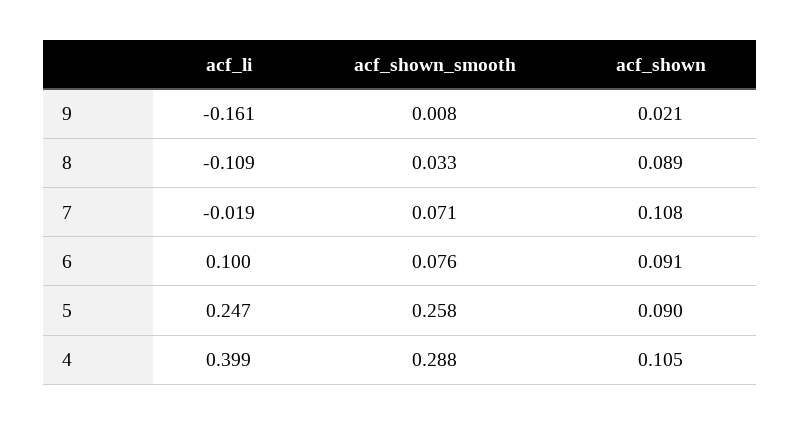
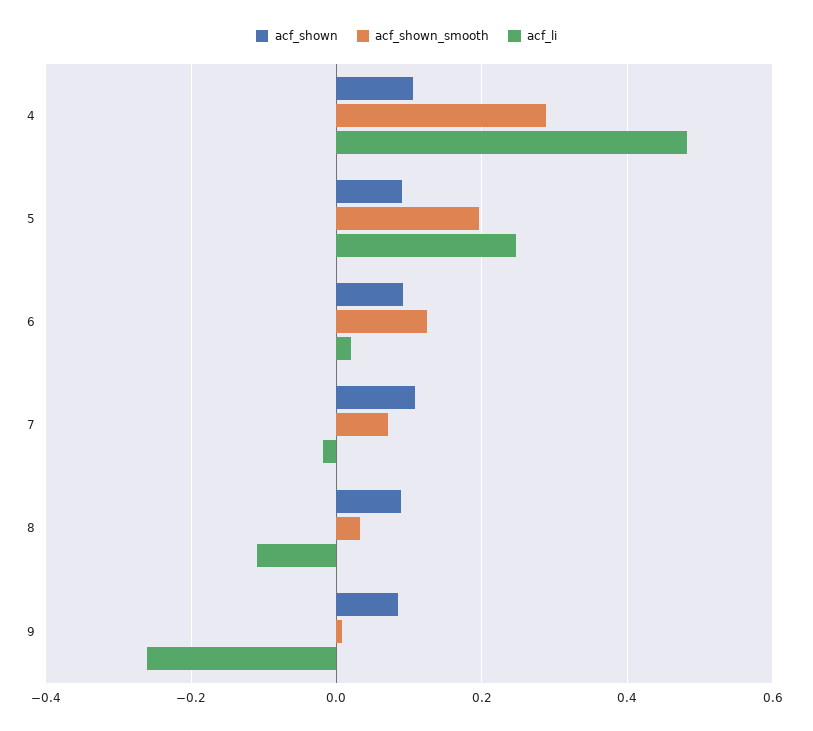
acf_li, 9: -0.161 -> -0.26
acf_shown, 9: 0.021 -> 0.08
acf_li, 6: 0.1 -> 0.02
acf_shown_smooth, 6: 0.076 -> 0.12
acf_shown_smooth, 5: 0.258 -> 0.2
acf_li, 4: 0.399 -> 0.48

